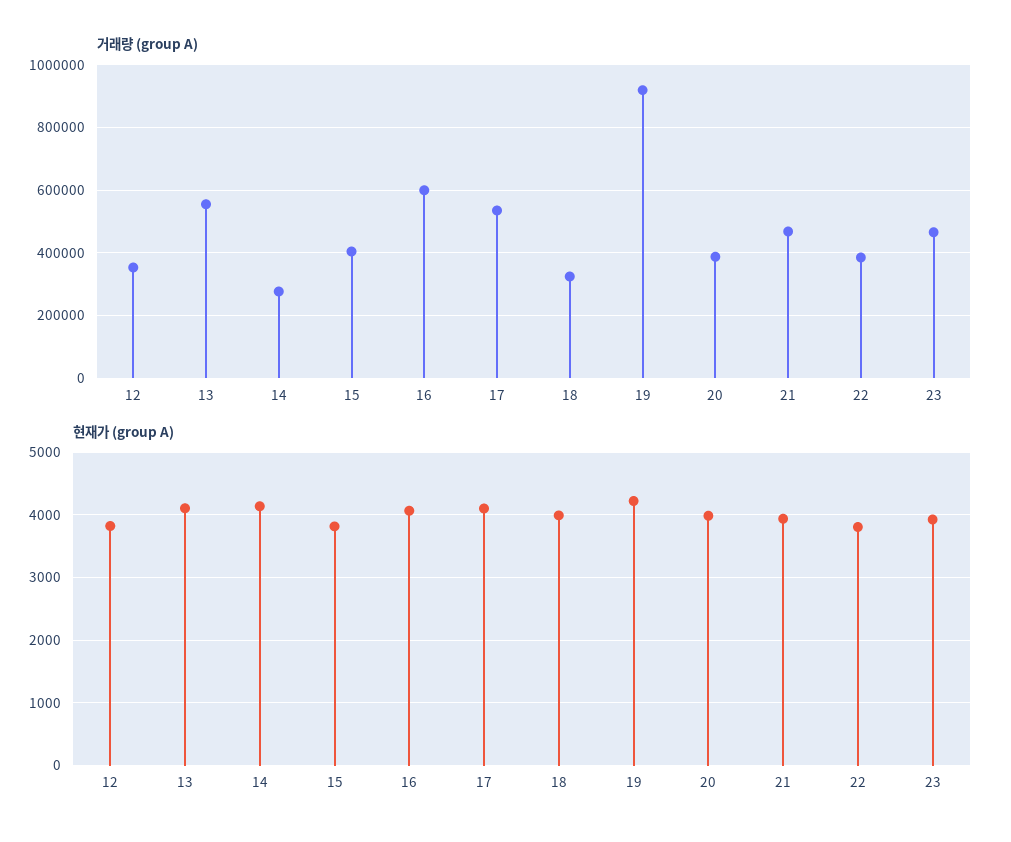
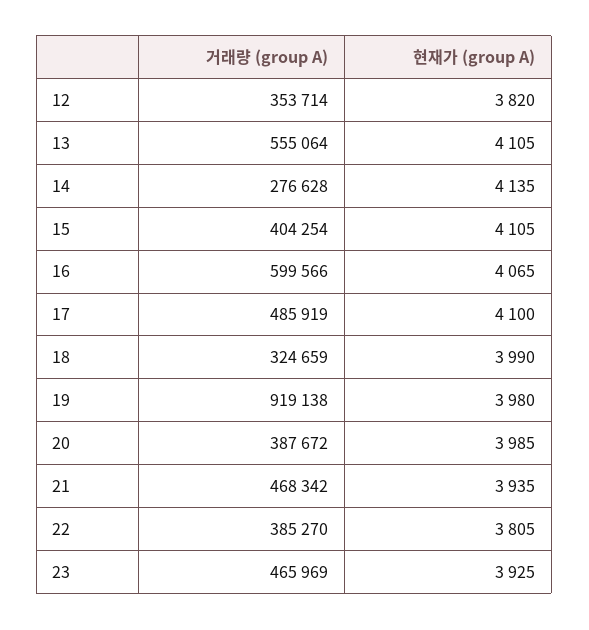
거래량 (group A), 17: 540000 -> 485919
현재가 (group A), 15: 3800 -> 4105
현재가 (group A), 19: 4200 -> 3980

